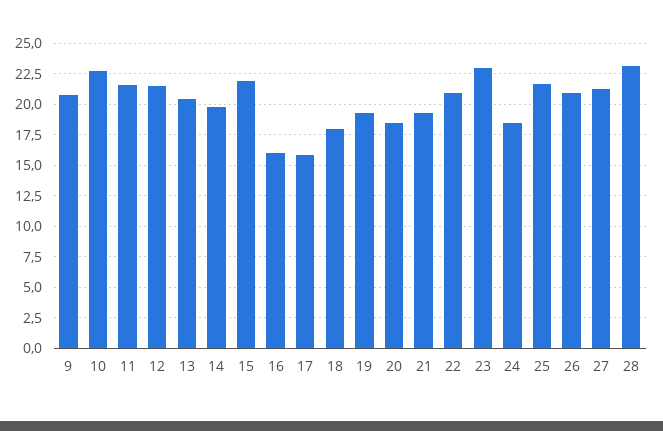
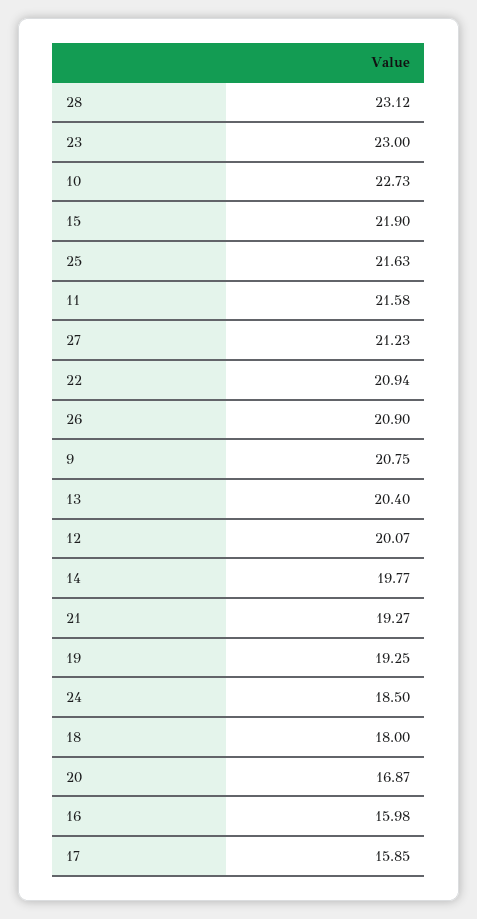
12: 21.5 -> 20.07
20: 18.5 -> 16.87

